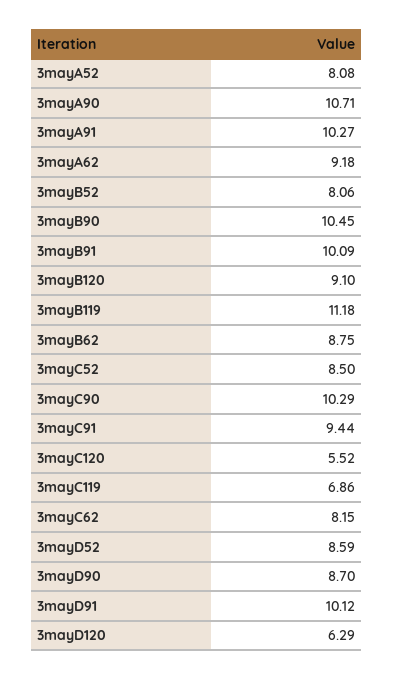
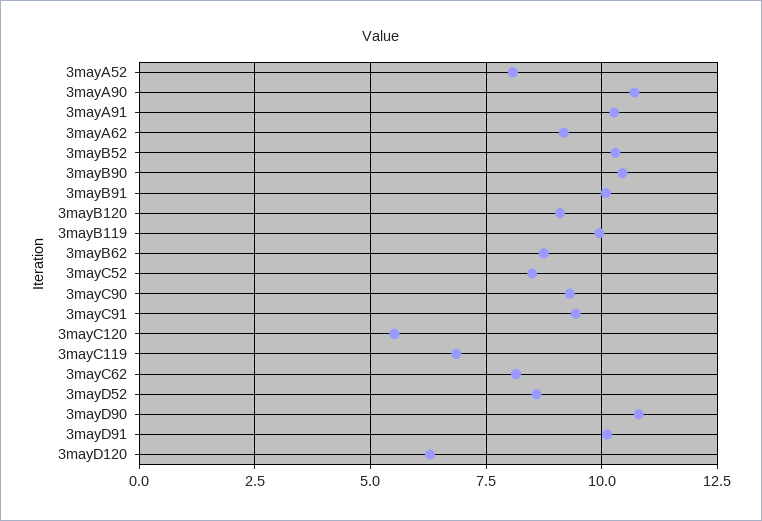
3mayB52: 8.06 -> 10.25
3mayB119: 11.18 -> 10
3mayC90: 10.29 -> 9.25
3mayD90: 8.7 -> 10.75

